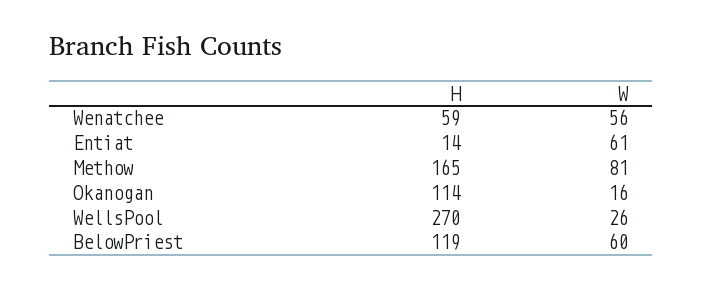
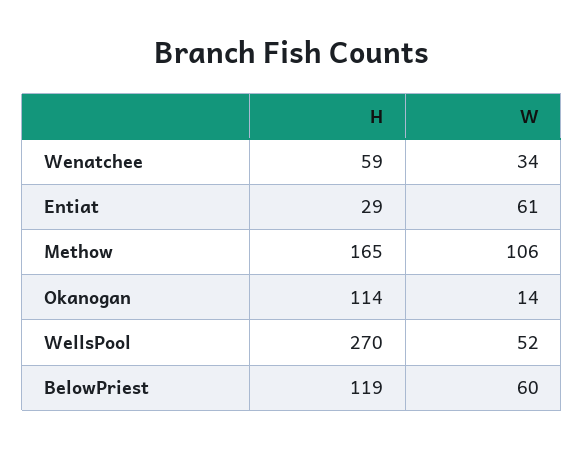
W, Wenatchee: 56 -> 34
H, Entiat: 14 -> 29
W, Methow: 81 -> 106
W, Okanogan: 16 -> 14
W, WellsPool: 26 -> 52

